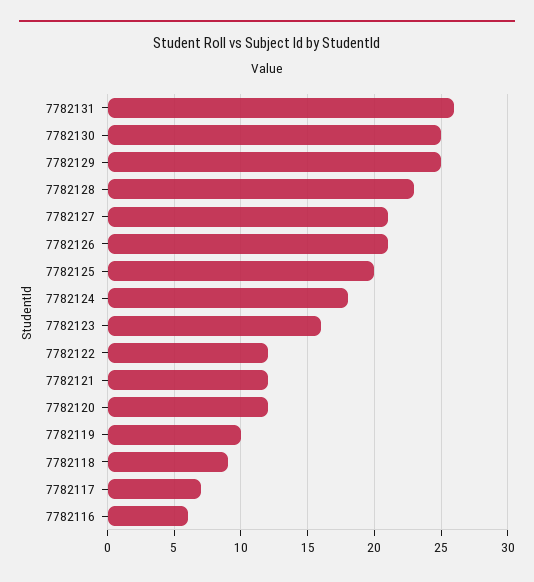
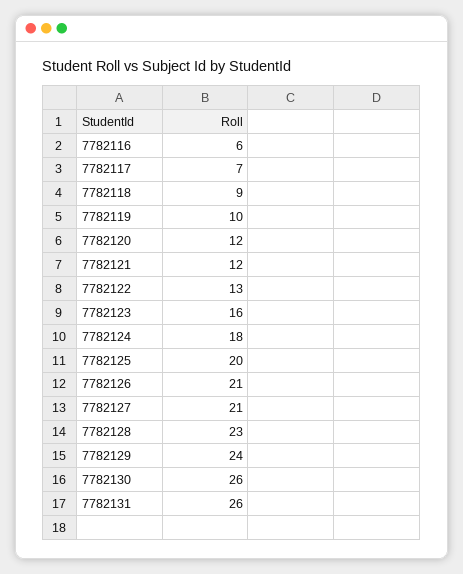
7782130: 25 -> 26
7782129: 25 -> 24
7782122: 12 -> 13

